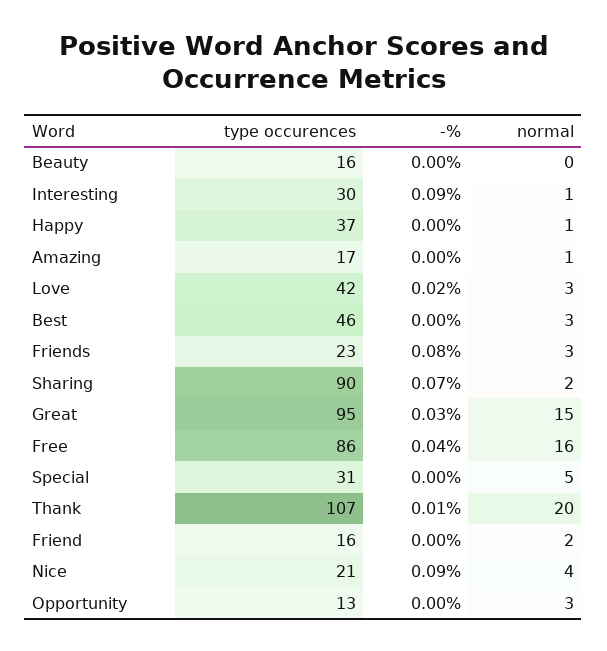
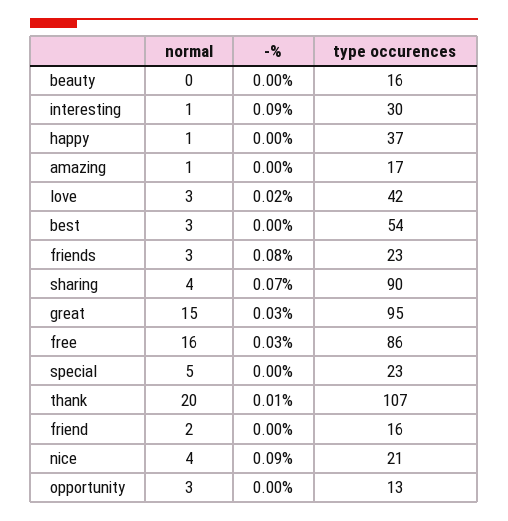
type occurences, Best: 46 -> 54
normal, Sharing: 2 -> 4
-%, Free: 0.04 -> 0.03
type occurences, Special: 31 -> 23

